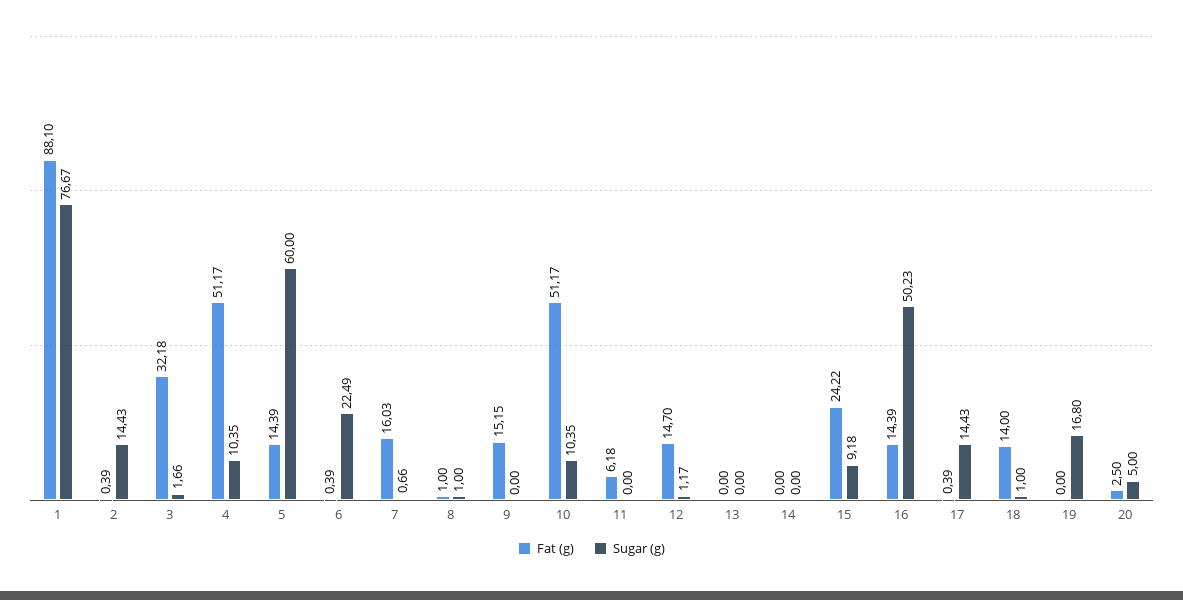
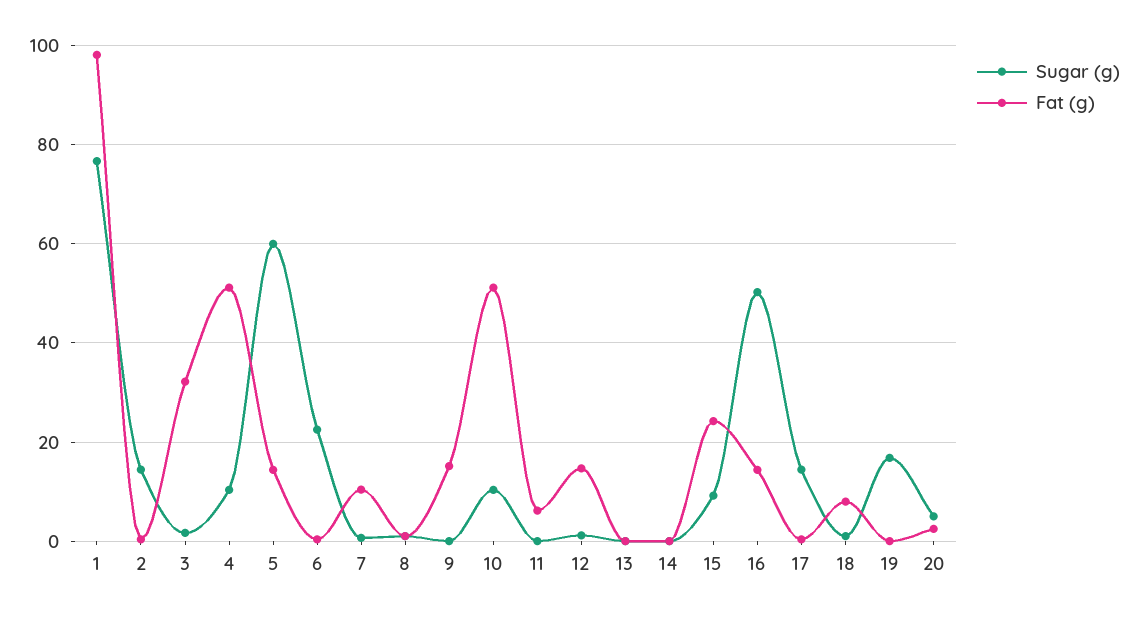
Fat (g), 1: 88.1 -> 98
Fat (g), 7: 16.03 -> 10
Fat (g), 18: 14 -> 8

